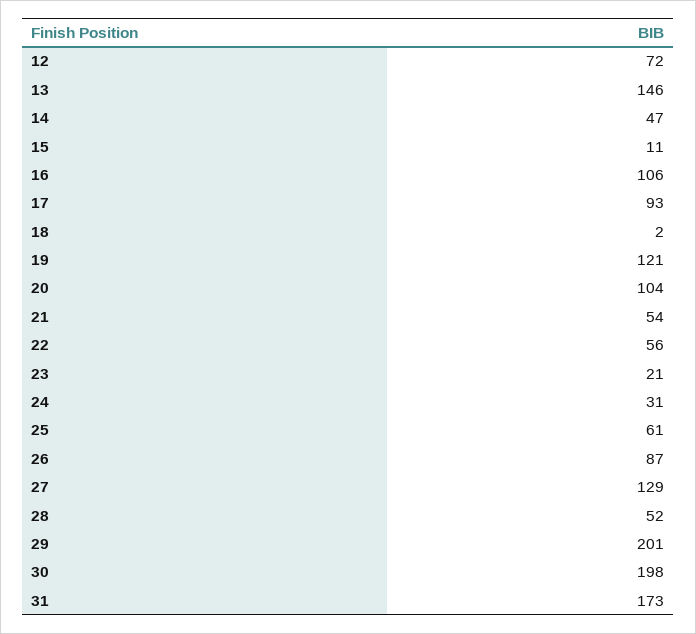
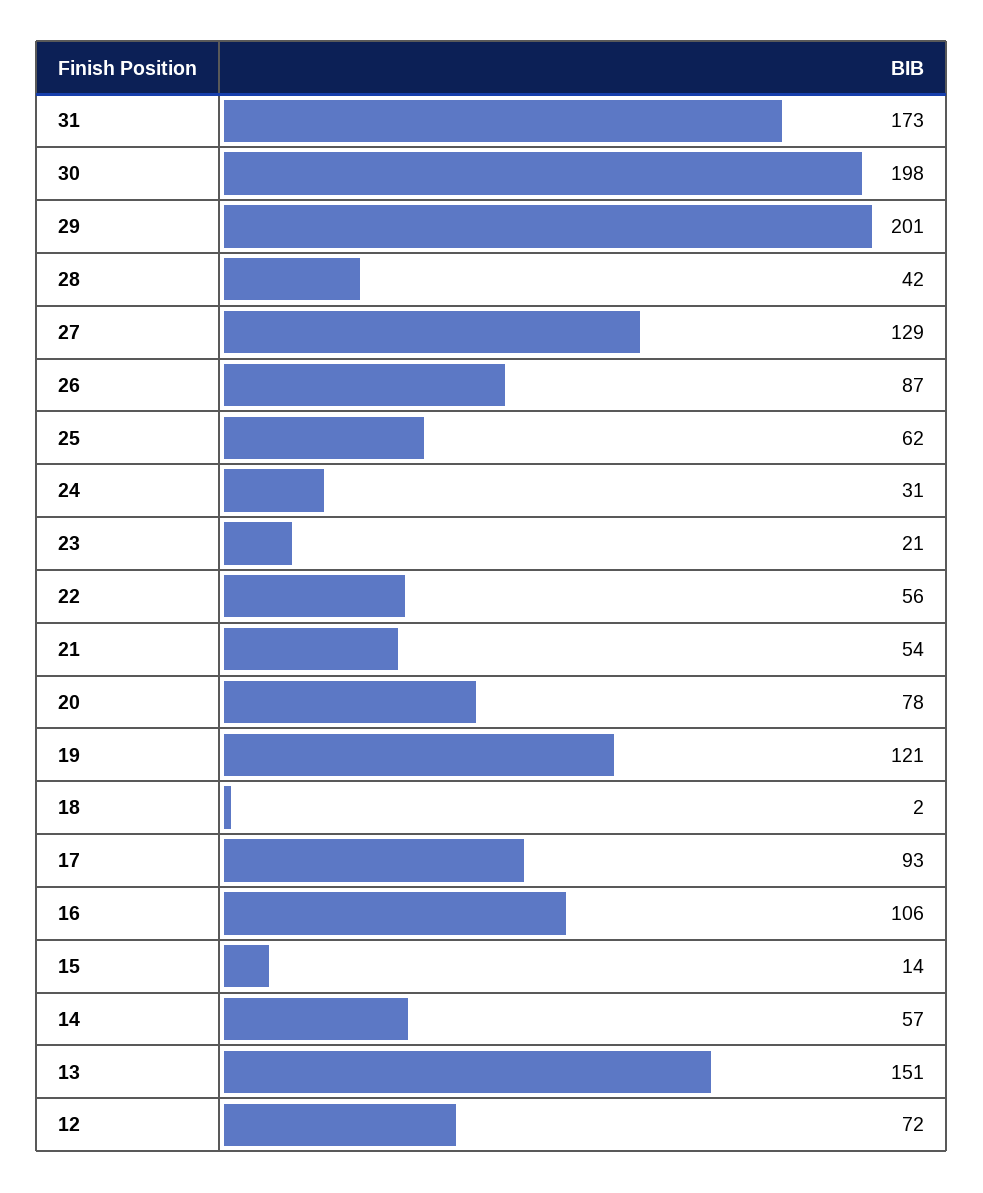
13: 146 -> 151
14: 47 -> 57
15: 11 -> 14
20: 104 -> 78
25: 61 -> 62
28: 52 -> 42

